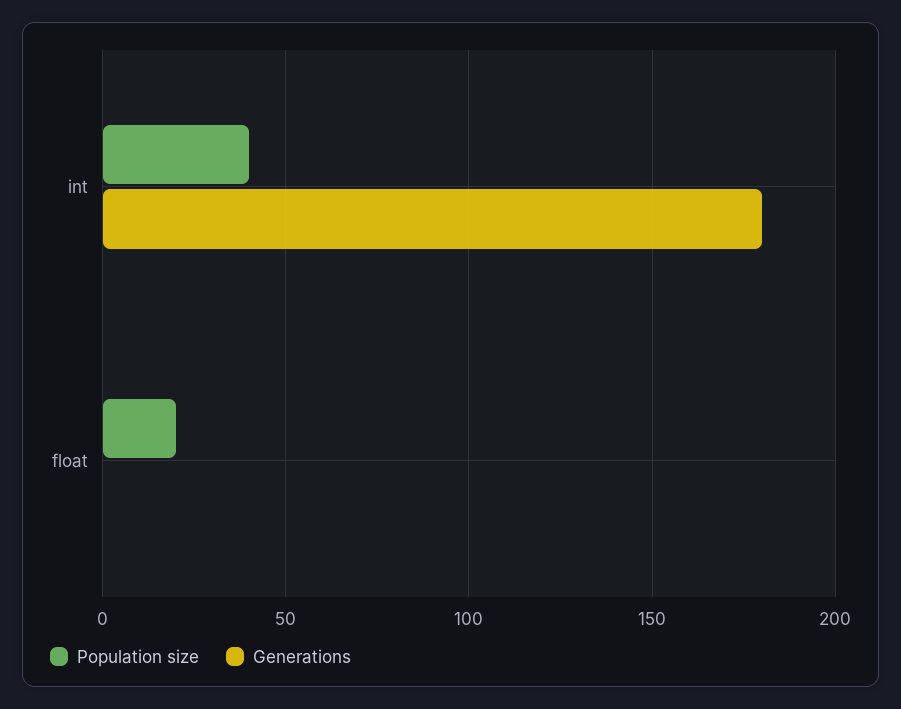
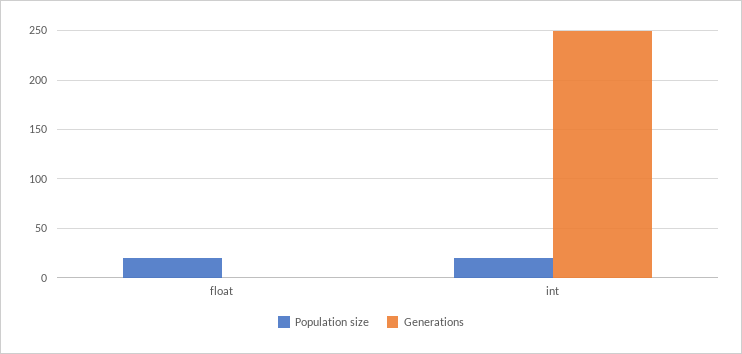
Population size, int: 40 -> 20
Generations, int: 180 -> 250

